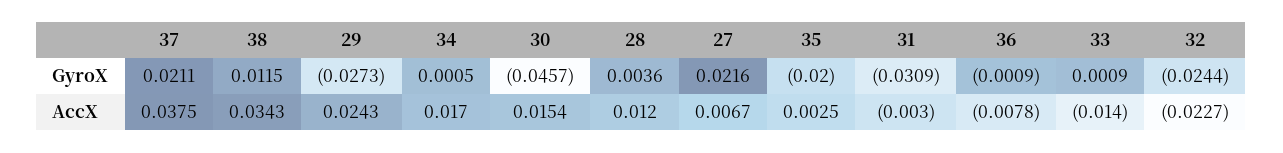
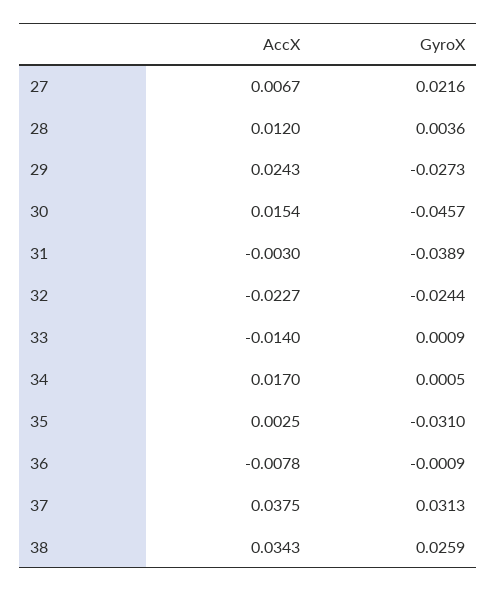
37, GyroX: 0.0211 -> 0.0313
38, GyroX: 0.0115 -> 0.0259
35, GyroX: -0.02 -> -0.031
31, GyroX: -0.0309 -> -0.0389

